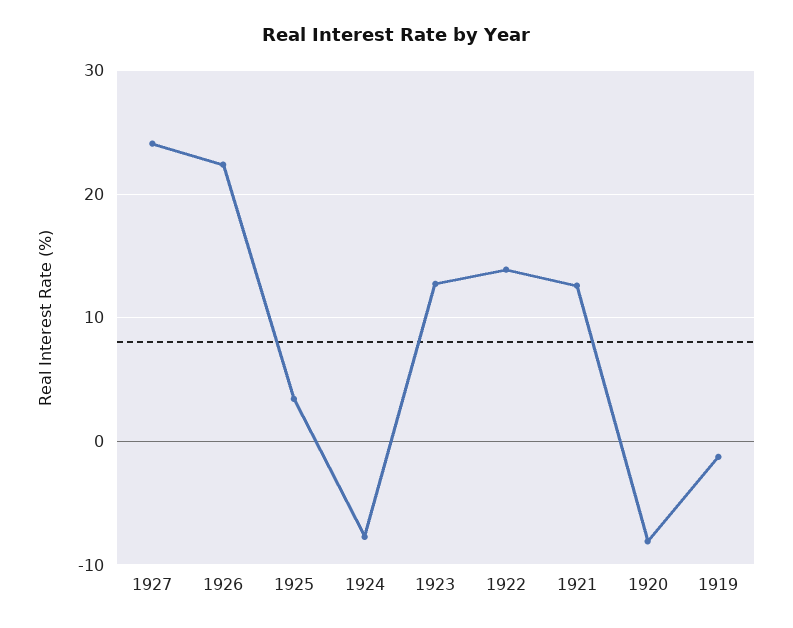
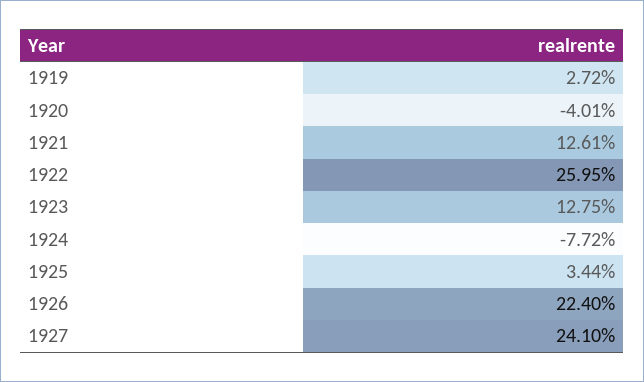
1922: 14 -> 25.95
1920: -8 -> -4.01
1919: -1 -> 2.72

